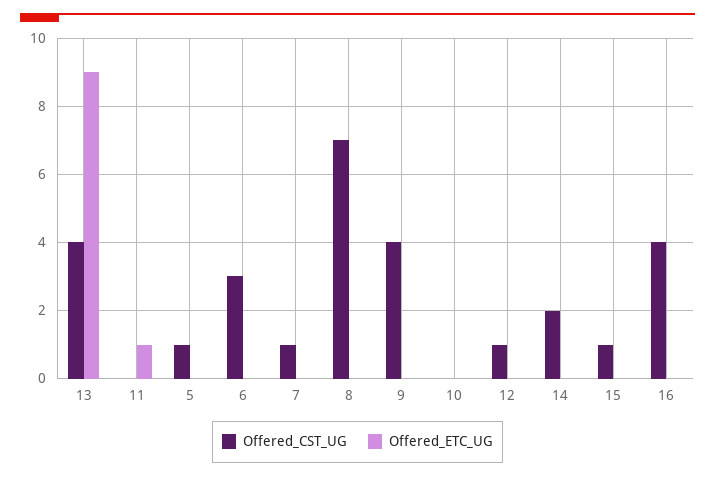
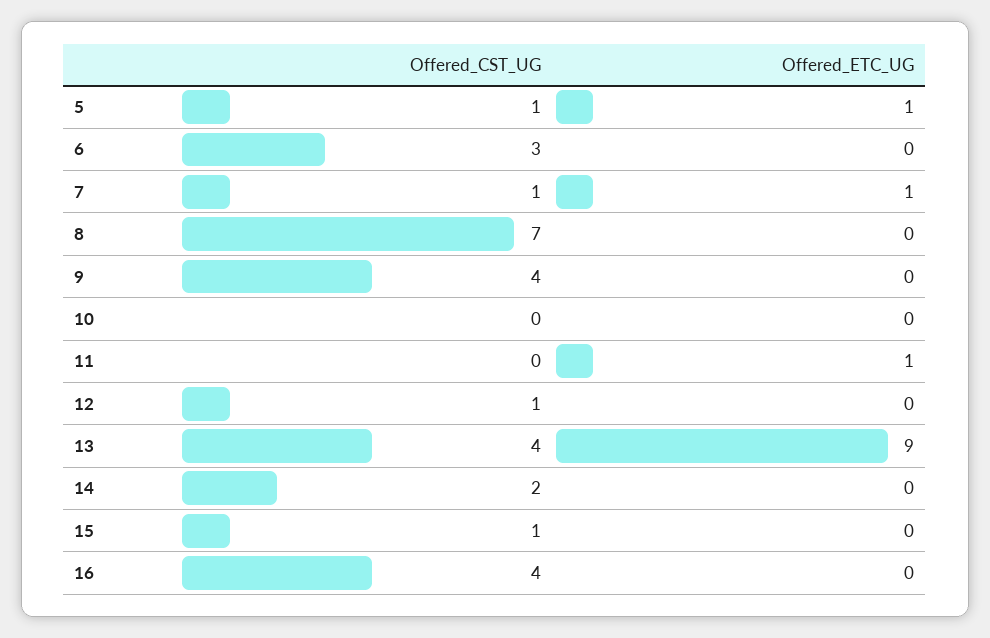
Offered_ETC_UG, 5: 0 -> 1
Offered_ETC_UG, 7: 0 -> 1

